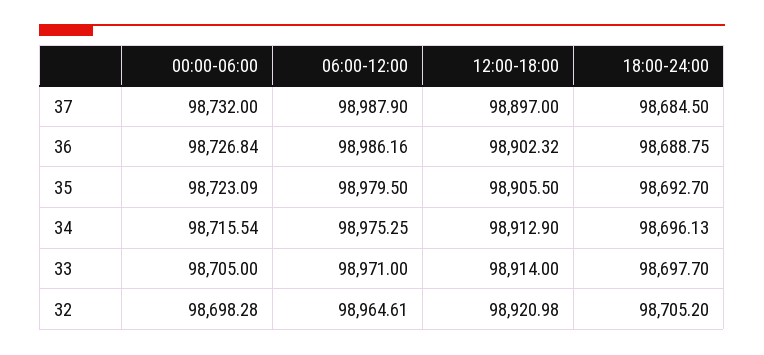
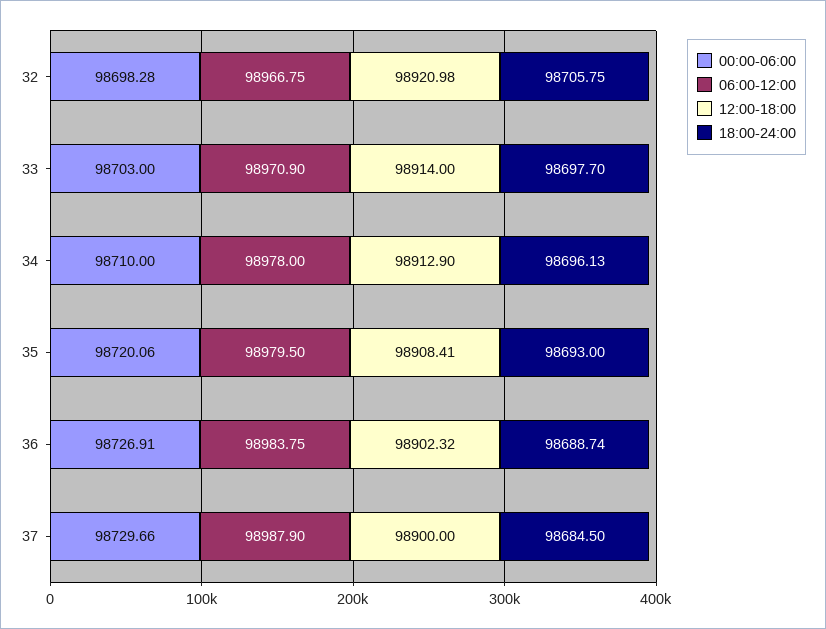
00:00-06:00, 37: 98732 -> 98729.66
12:00-18:00, 37: 98897 -> 98900
00:00-06:00, 36: 98726.84 -> 98726.91
06:00-12:00, 36: 98986.16 -> 98983.75
18:00-24:00, 36: 98688.75 -> 98688.74
00:00-06:00, 35: 98723.09 -> 98720.06
12:00-18:00, 35: 98905.5 -> 98908.41
18:00-24:00, 35: 98692.7 -> 98693
00:00-06:00, 34: 98715.54 -> 98710
06:00-12:00, 34: 98975.25 -> 98978
00:00-06:00, 33: 98705 -> 98703
06:00-12:00, 33: 98971 -> 98970.9
06:00-12:00, 32: 98964.61 -> 98966.75
18:00-24:00, 32: 98705.2 -> 98705.75

